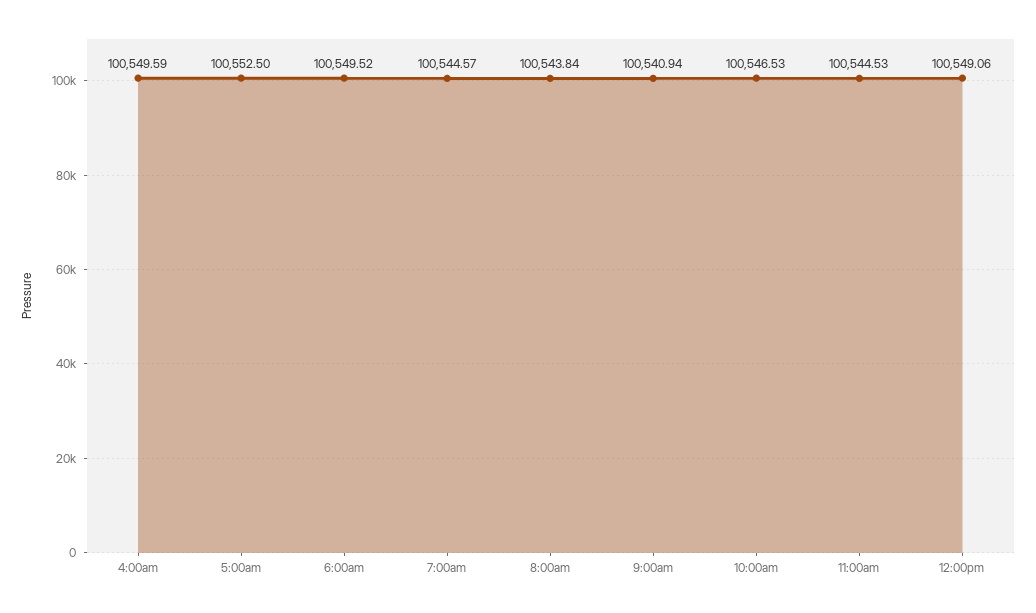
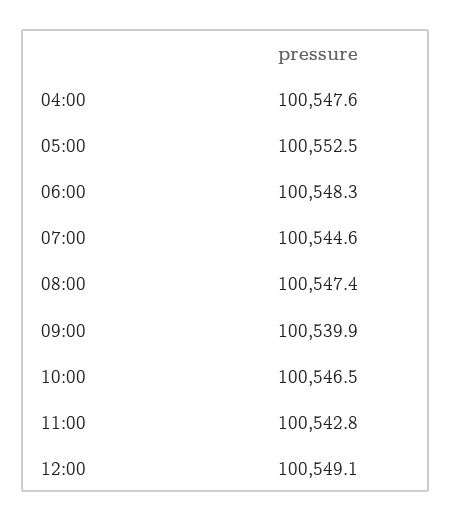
4:00am: 100549.59 -> 100547.6
6:00am: 100549.52 -> 100548.3
8:00am: 100543.84 -> 100547.4
9:00am: 100540.94 -> 100539.9
11:00am: 100544.53 -> 100542.8

